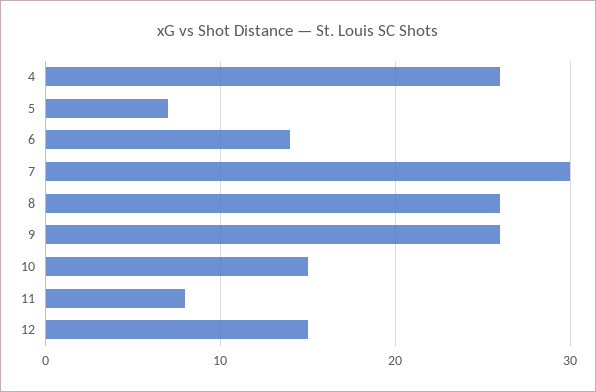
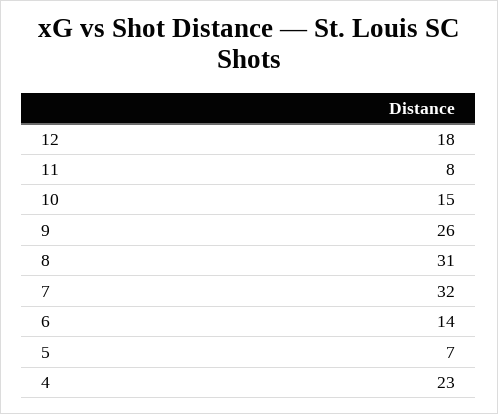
4: 26 -> 23
7: 30 -> 32
8: 26 -> 31
12: 15 -> 18

